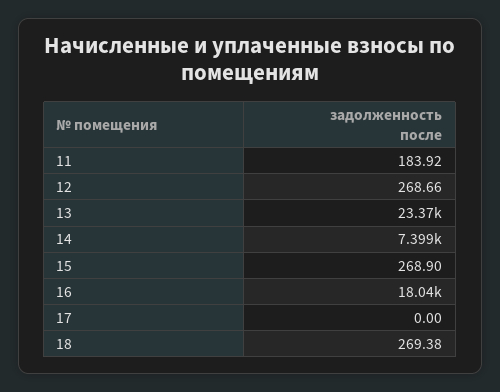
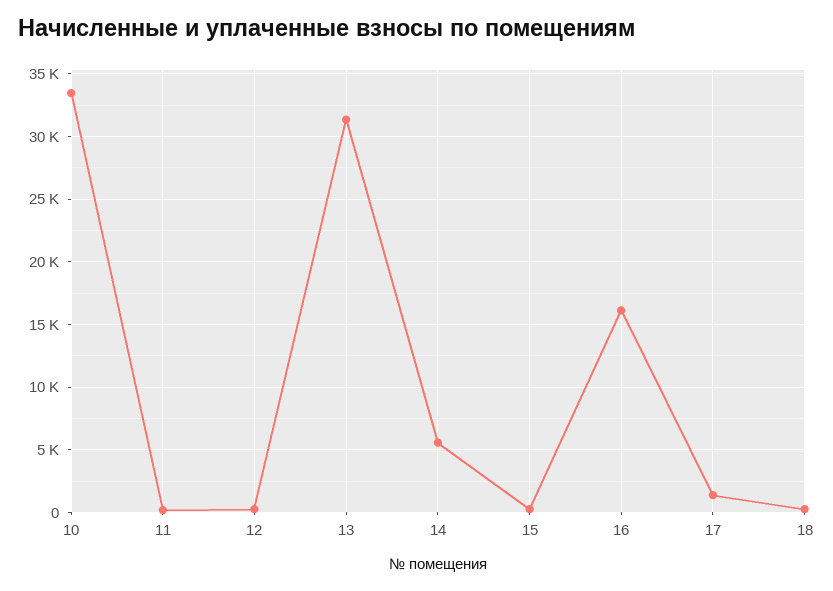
13: 23370 -> 31500
14: 7399 -> 5500
16: 18040 -> 16000
17: 0 -> 1500
10: none -> 33500

